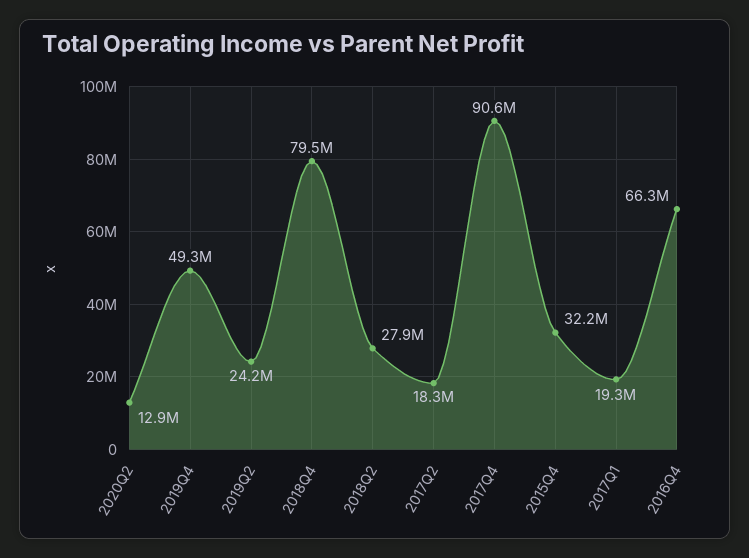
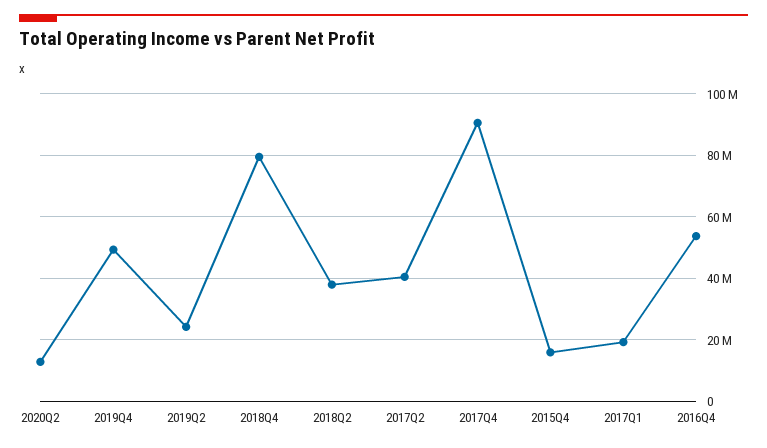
2018Q2: 27900000 -> 38000000
2017Q2: 18300000 -> 40000000
2015Q4: 32200000 -> 16000000
2016Q4: 66300000 -> 54000000

